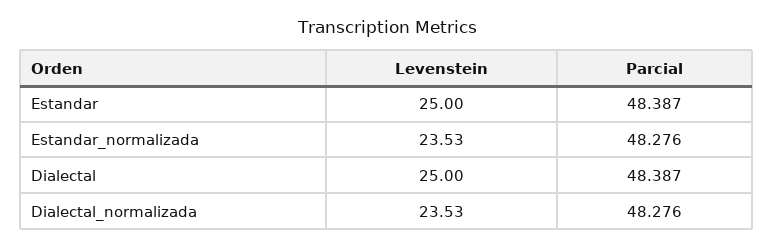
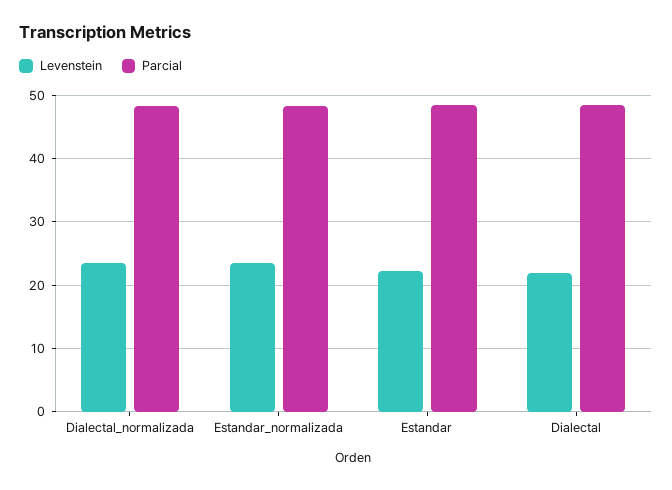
Levenstein, Estandar: 25 -> 22
Levenstein, Dialectal: 25 -> 22

